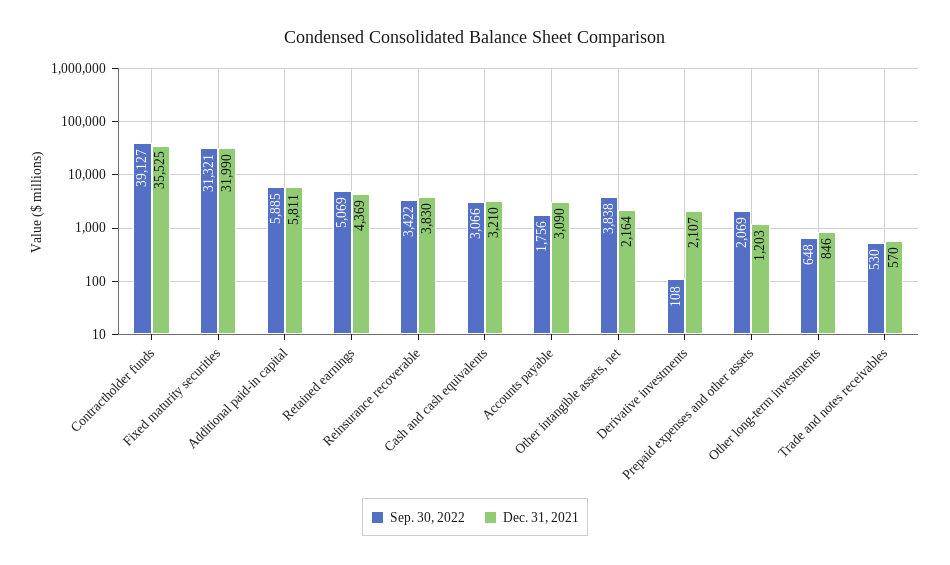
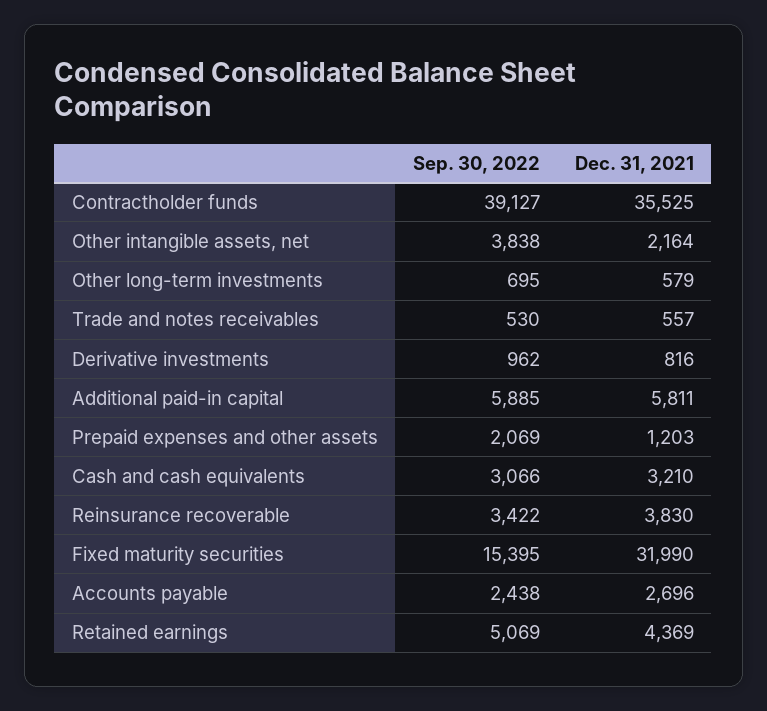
Sep. 30, 2022, Fixed maturity securities: 31321 -> 15395
Sep. 30, 2022, Accounts payable: 1756 -> 2438
Dec. 31, 2021, Accounts payable: 3090 -> 2696
Sep. 30, 2022, Derivative investments: 108 -> 962
Dec. 31, 2021, Derivative investments: 2107 -> 816
Sep. 30, 2022, Other long-term investments: 648 -> 695
Dec. 31, 2021, Other long-term investments: 846 -> 579
Dec. 31, 2021, Trade and notes receivables: 570 -> 557

